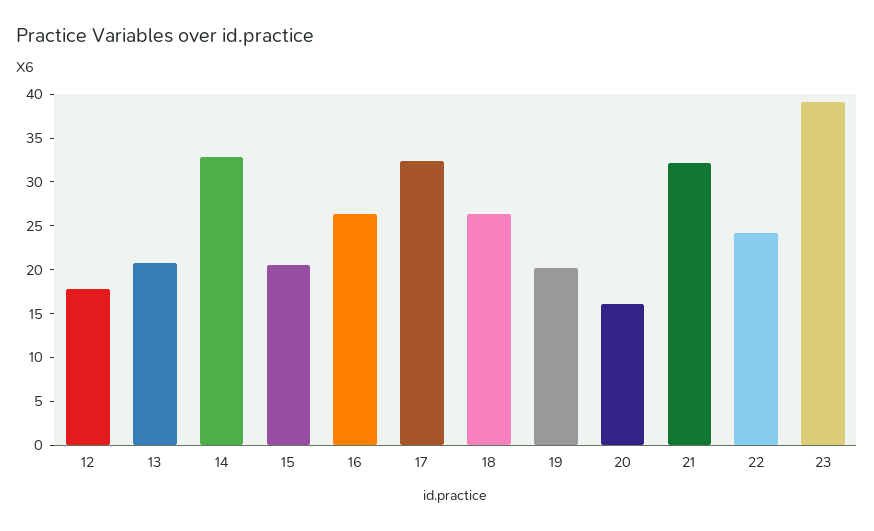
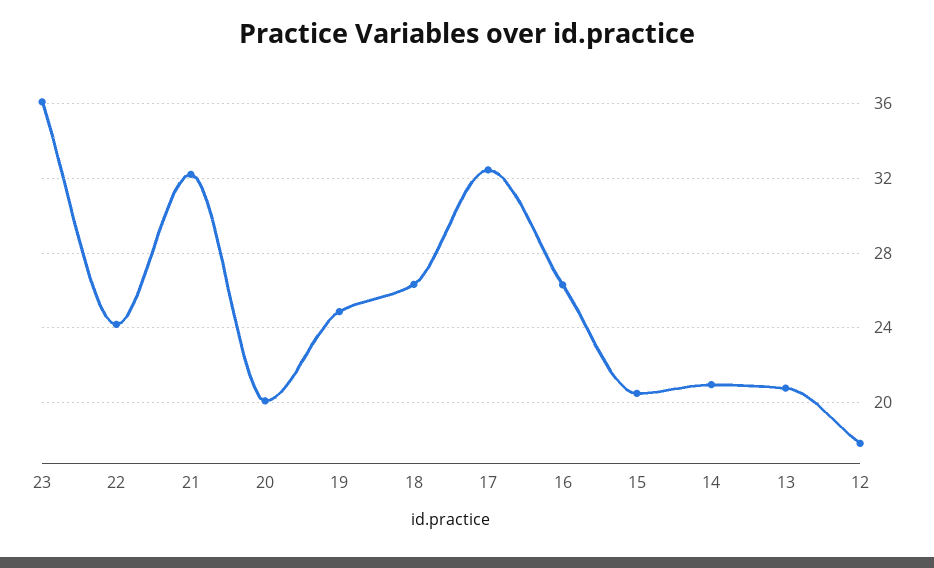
14: 33 -> 21
19: 20 -> 25
20: 16 -> 20
23: 39 -> 36

